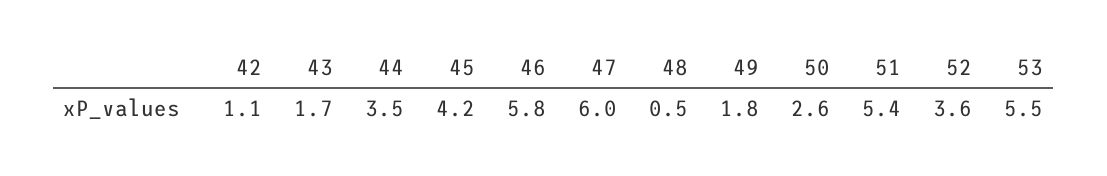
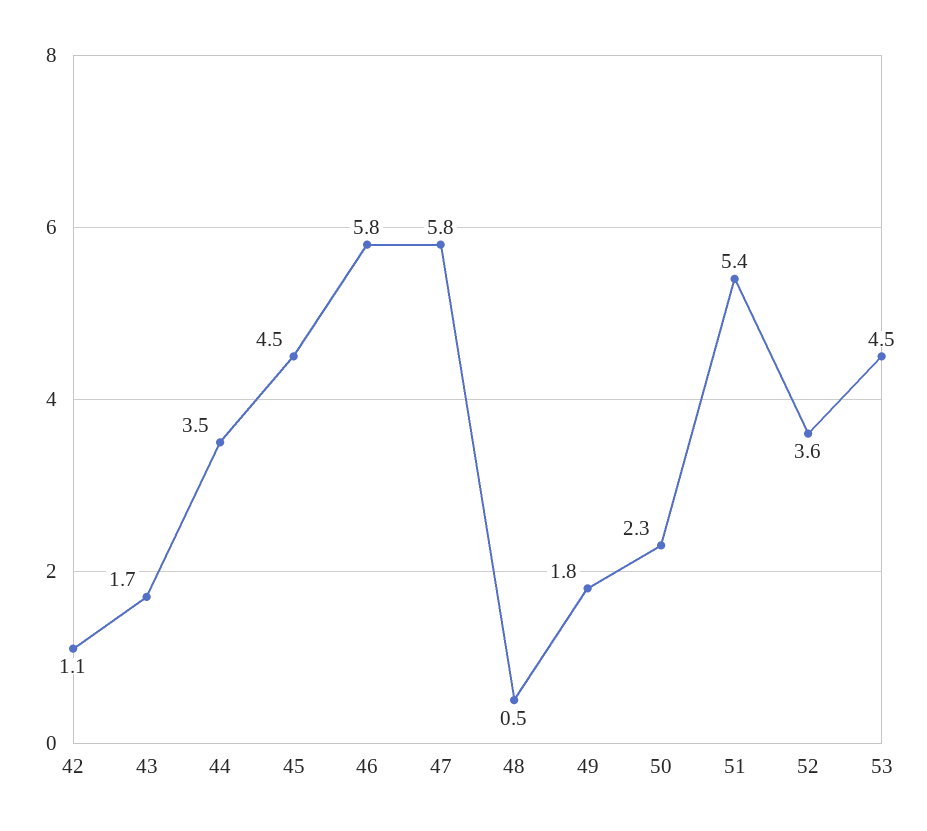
45: 4.2 -> 4.5
47: 6 -> 5.8
50: 2.6 -> 2.3
53: 5.5 -> 4.5

